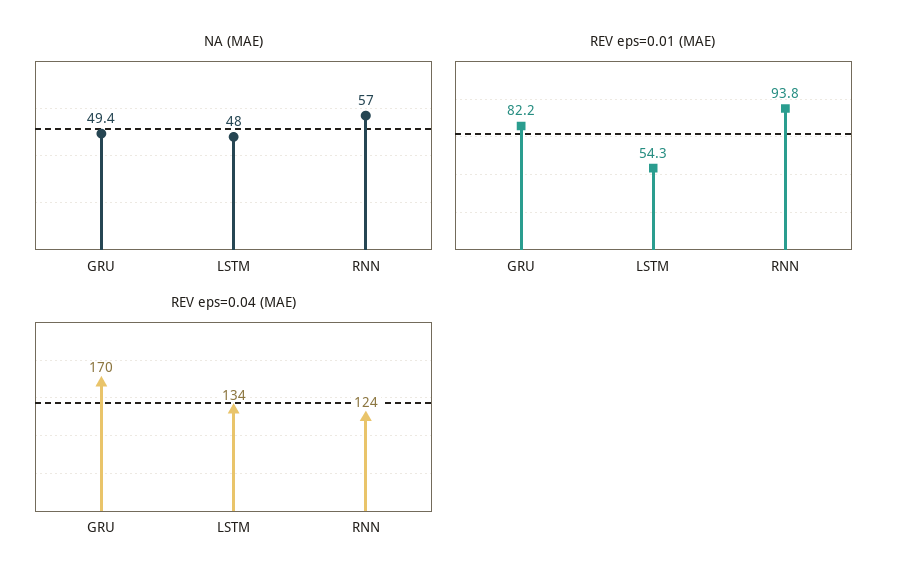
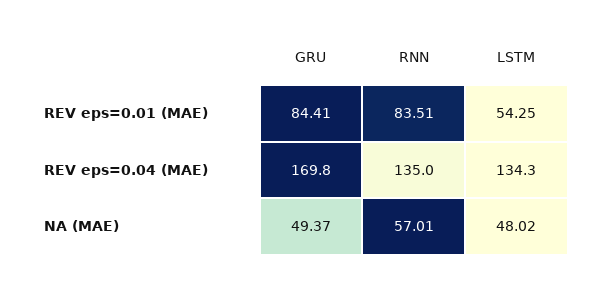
REV eps=0.01 (MAE), GRU: 82.2 -> 84.41
REV eps=0.01 (MAE), RNN: 93.8 -> 83.51
REV eps=0.04 (MAE), RNN: 124 -> 135

